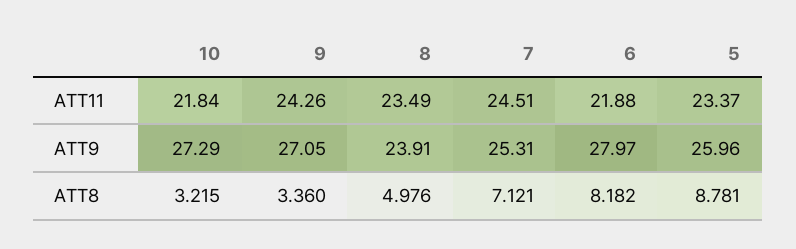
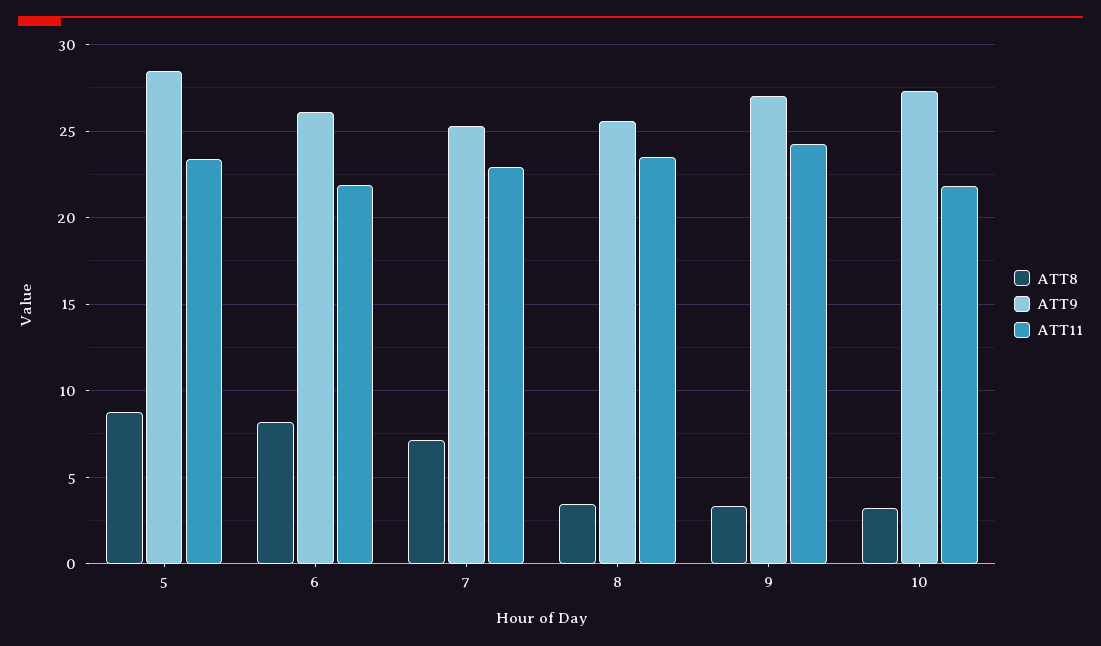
ATT11, 7: 24.51 -> 23
ATT9, 8: 23.91 -> 25.5
ATT9, 6: 27.97 -> 26
ATT9, 5: 25.96 -> 28.5
ATT8, 8: 4.976 -> 3.5

